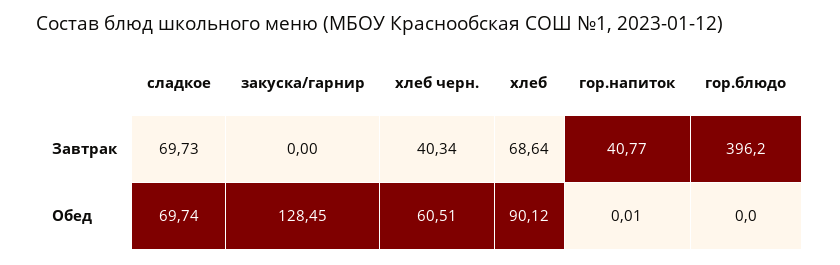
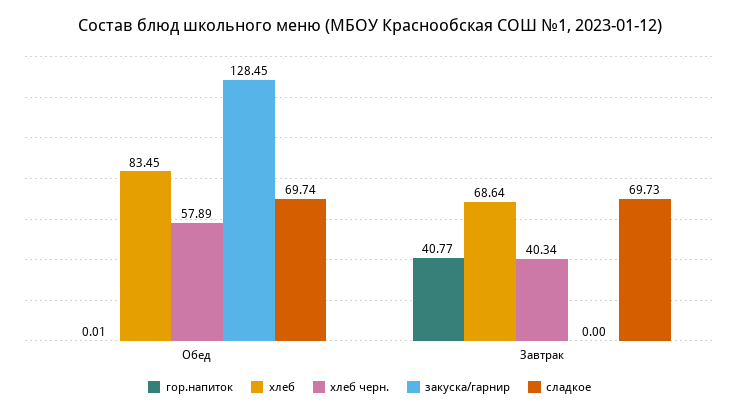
гор.блюдо, Завтрак: 396.2 -> none
хлеб черн., Обед: 60.51 -> 57.89
хлеб, Обед: 90.12 -> 83.45
гор.блюдо, Обед: 0 -> none

